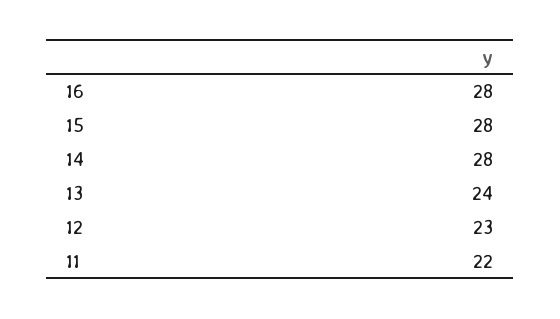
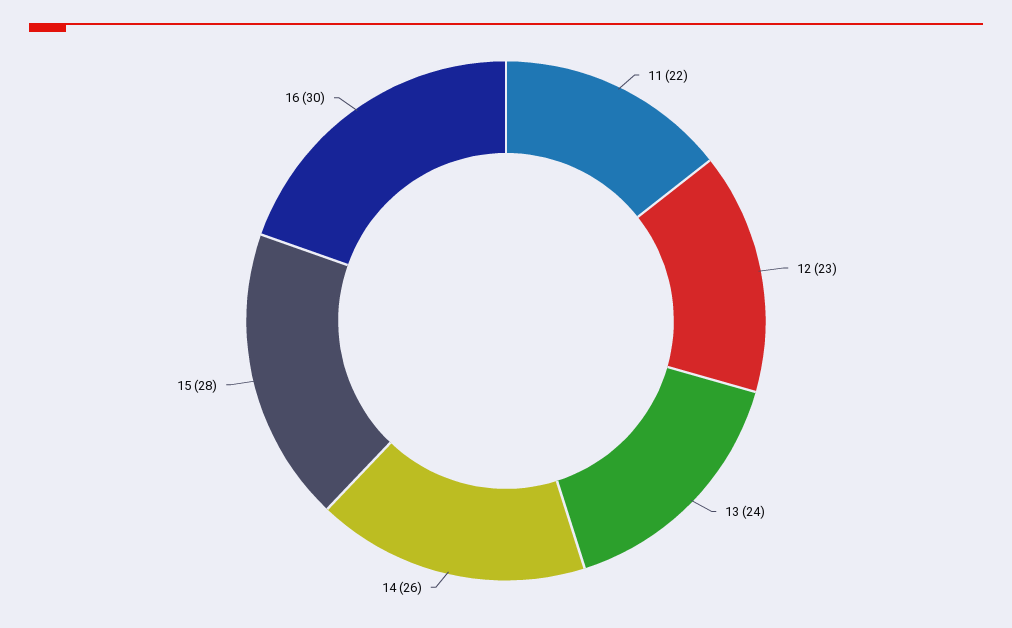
16: 28 -> 30
14: 28 -> 26

